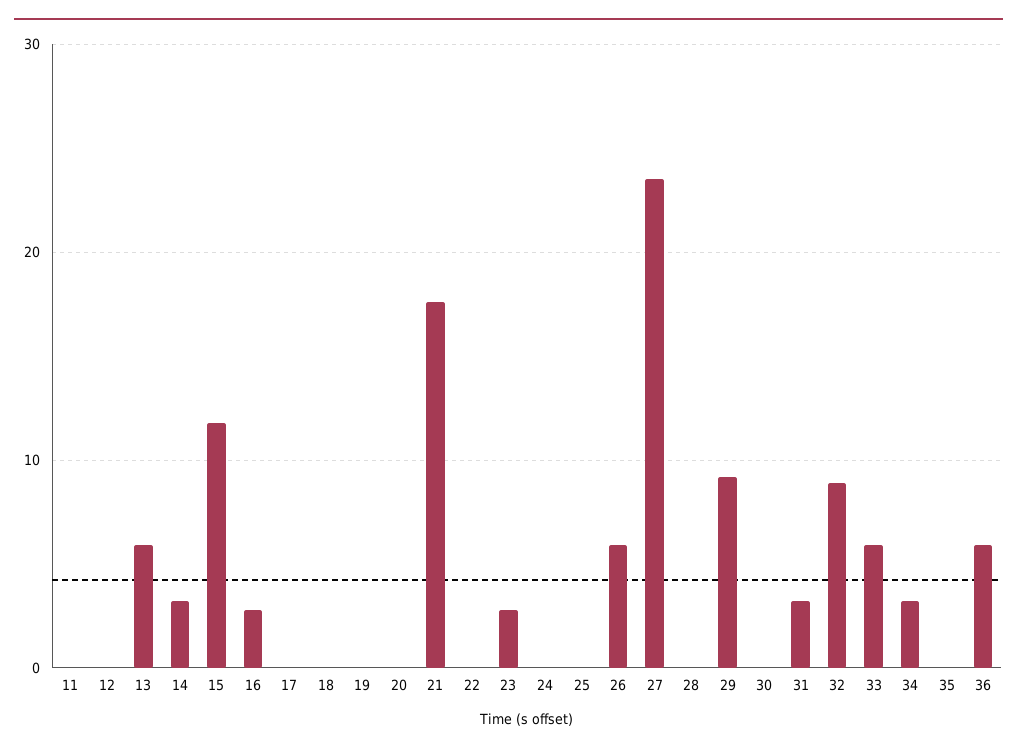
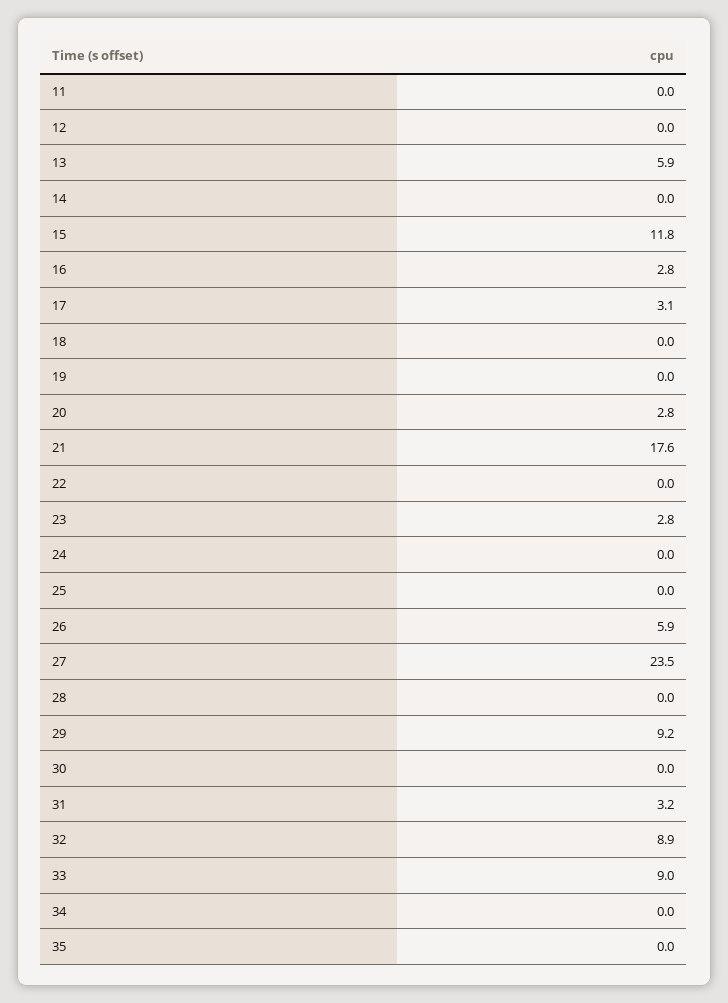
14: 3 -> 0
17: 0 -> 3.1
20: 0 -> 2.8
33: 6 -> 9
34: 3 -> 0
36: 6 -> none

